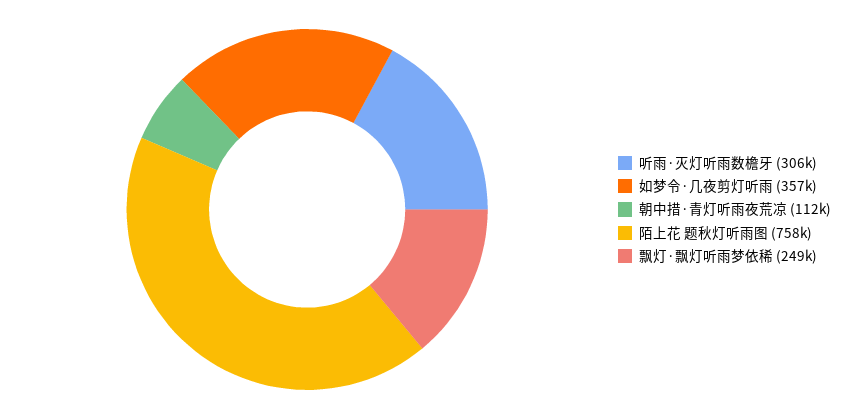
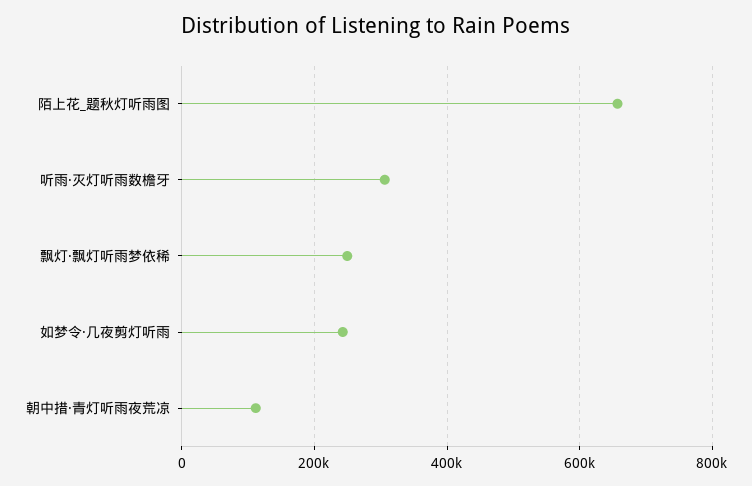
如梦令·几夜剪灯听雨: 357000 -> 240000
陌上花 题秋灯听雨图: 758000 -> 660000

